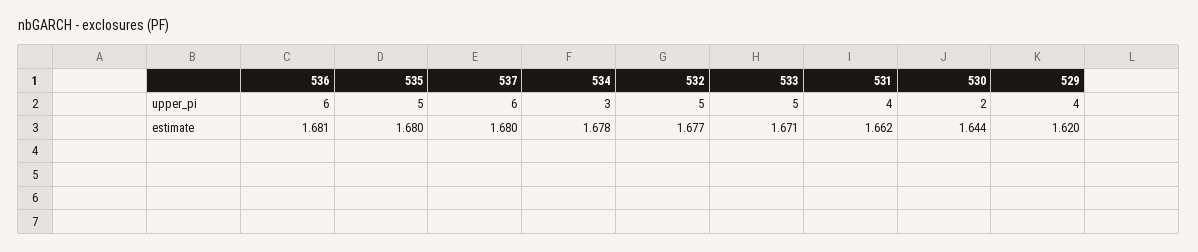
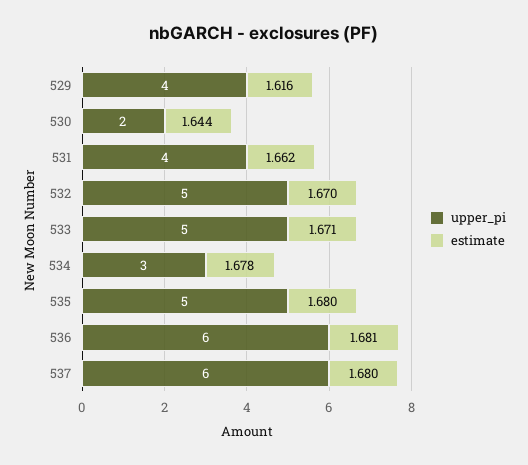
estimate, 532: 1.677 -> 1.67
estimate, 529: 1.62 -> 1.616

